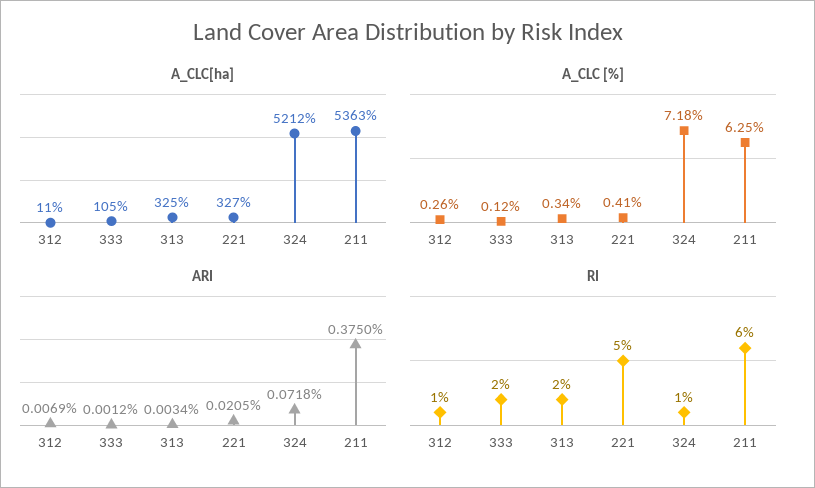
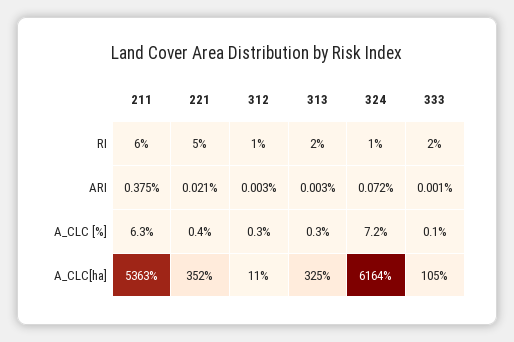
A_CLC[ha], 221: 327 -> 352
A_CLC[ha], 324: 5212 -> 6164
ARI, 312: 0.0069 -> 0.003

